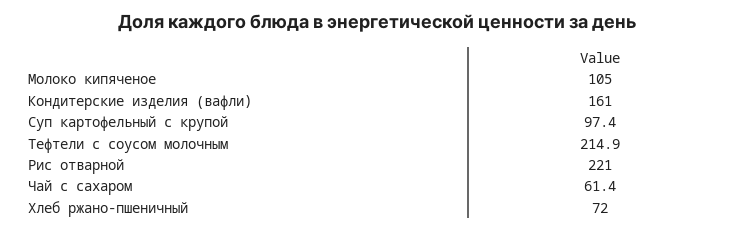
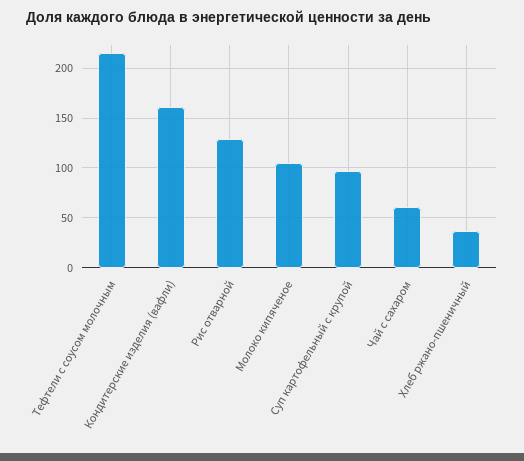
Рис отварной: 221 -> 130
Хлеб ржано-пшеничный: 72 -> 40

